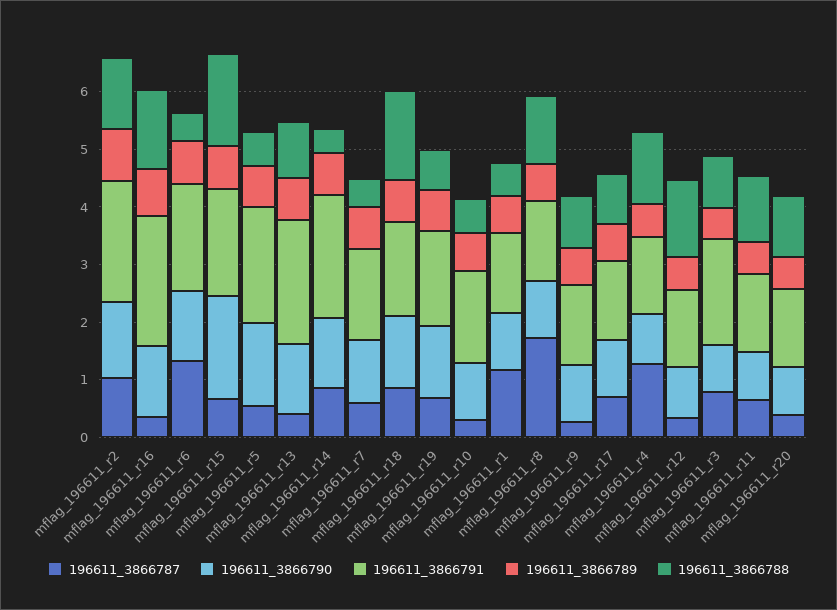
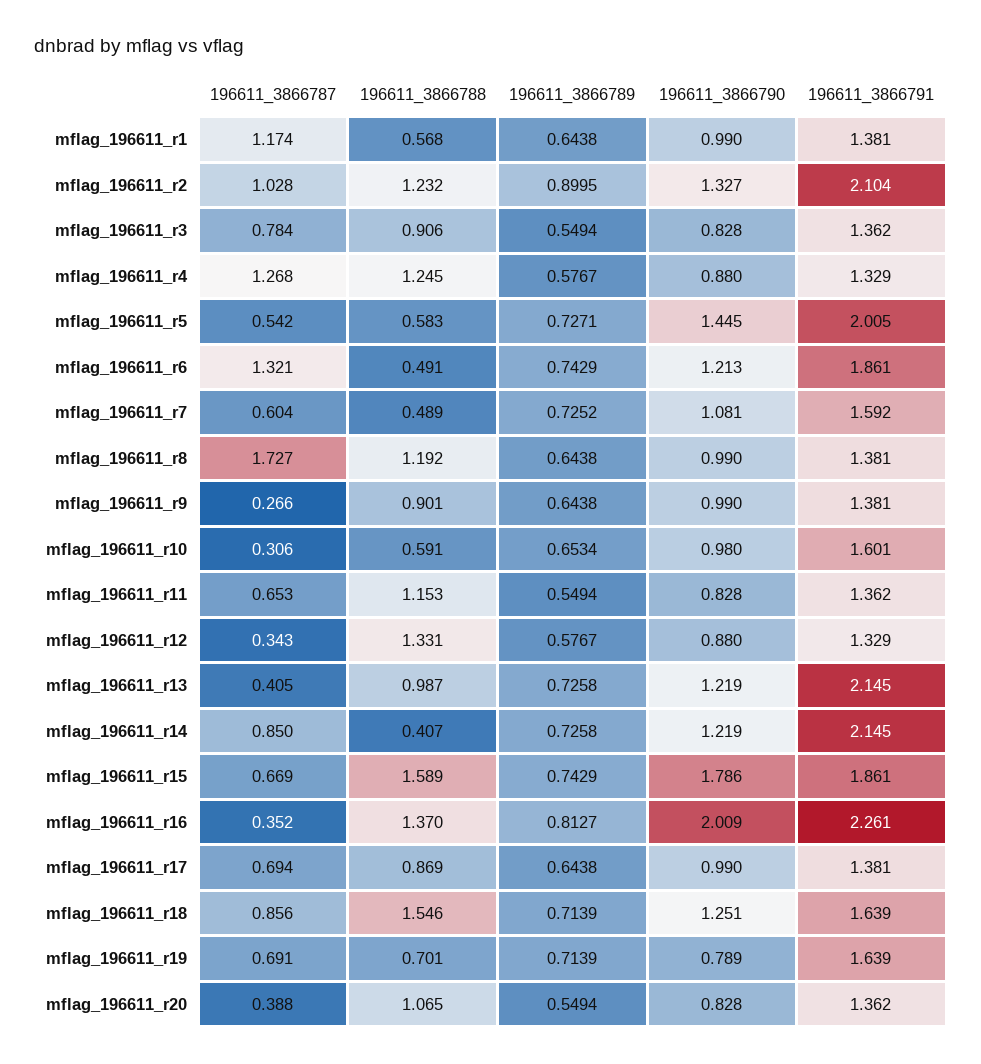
196611_3866790, mflag_196611_r16: 1.2 -> 2.009
196611_3866790, mflag_196611_r19: 1.2 -> 0.789
196611_3866791, mflag_196611_r3: 1.8 -> 1.362

